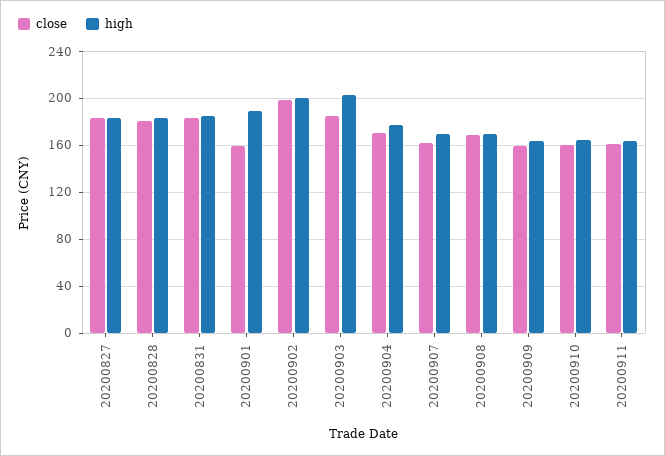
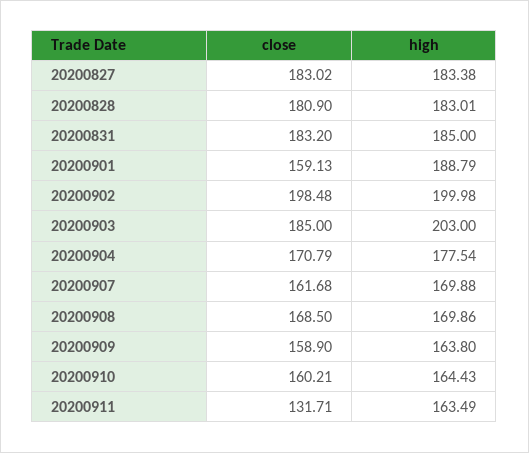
close, 20200911: 160 -> 131.71

